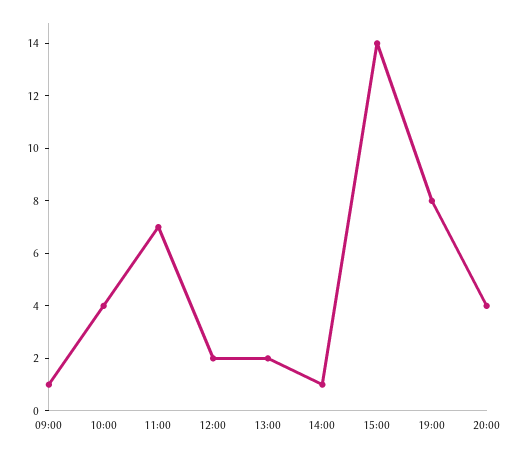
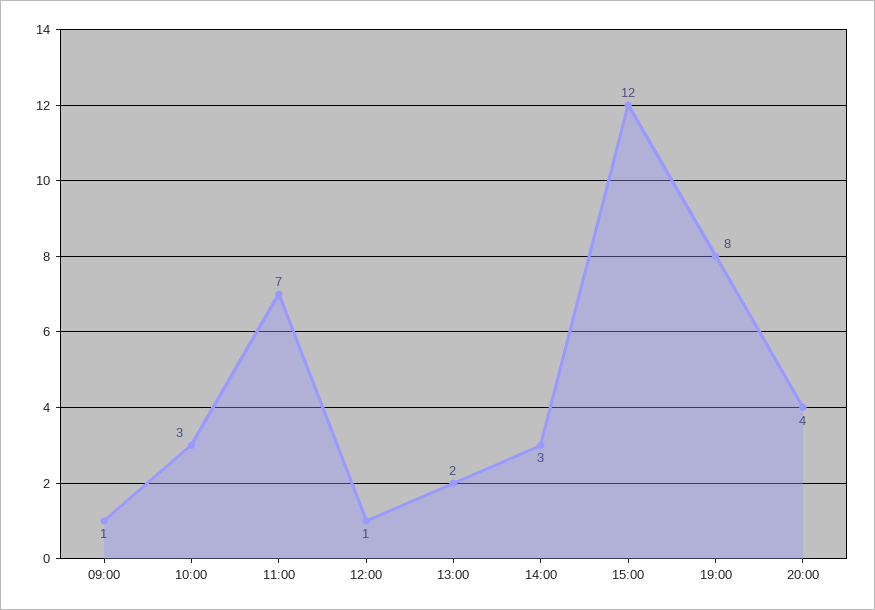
10:00: 4 -> 3
12:00: 2 -> 1
14:00: 1 -> 3
15:00: 14 -> 12

